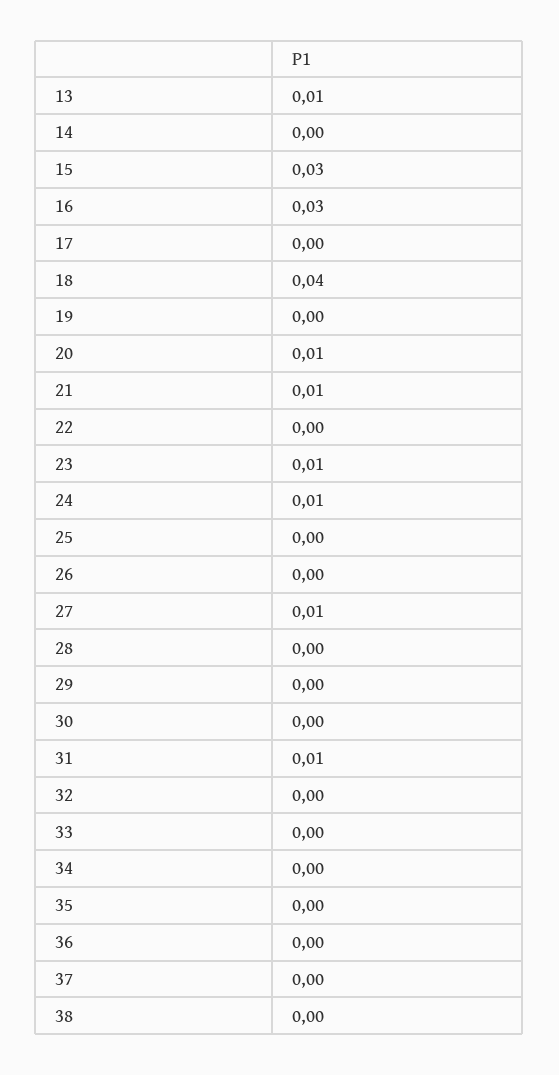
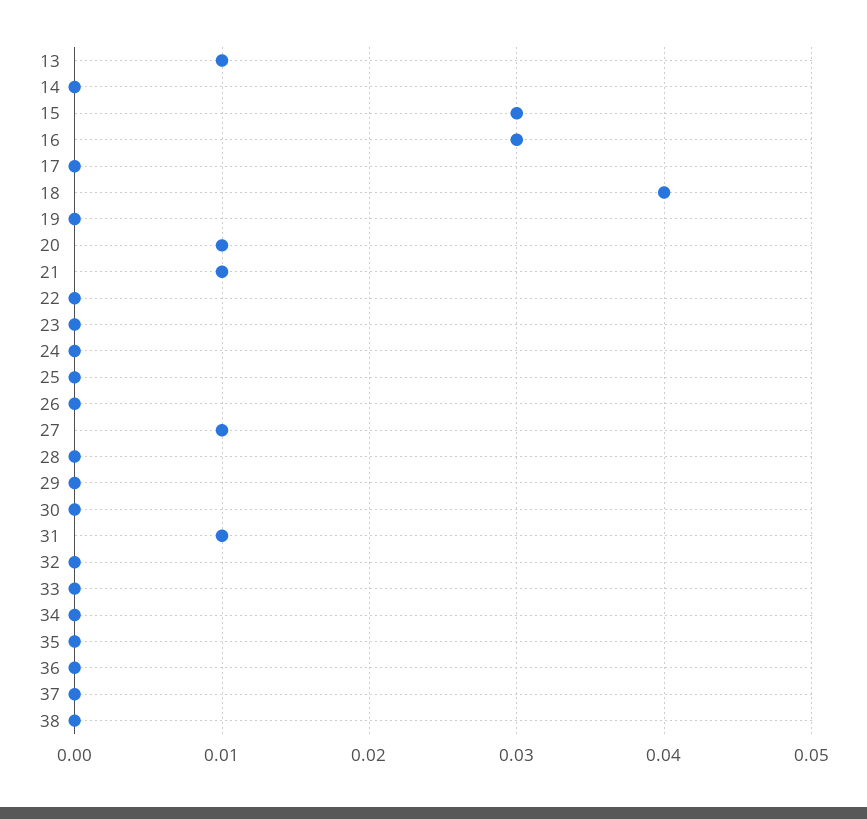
23: 0.01 -> 0
24: 0.01 -> 0

